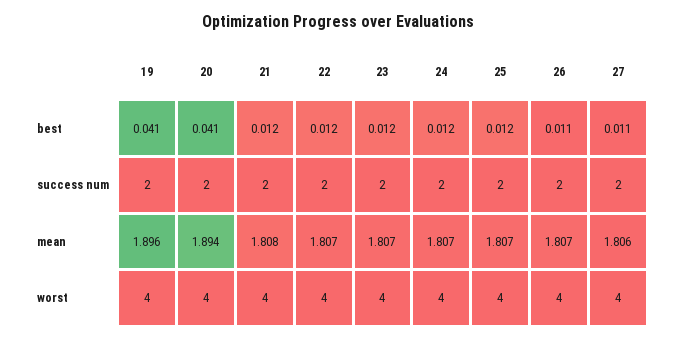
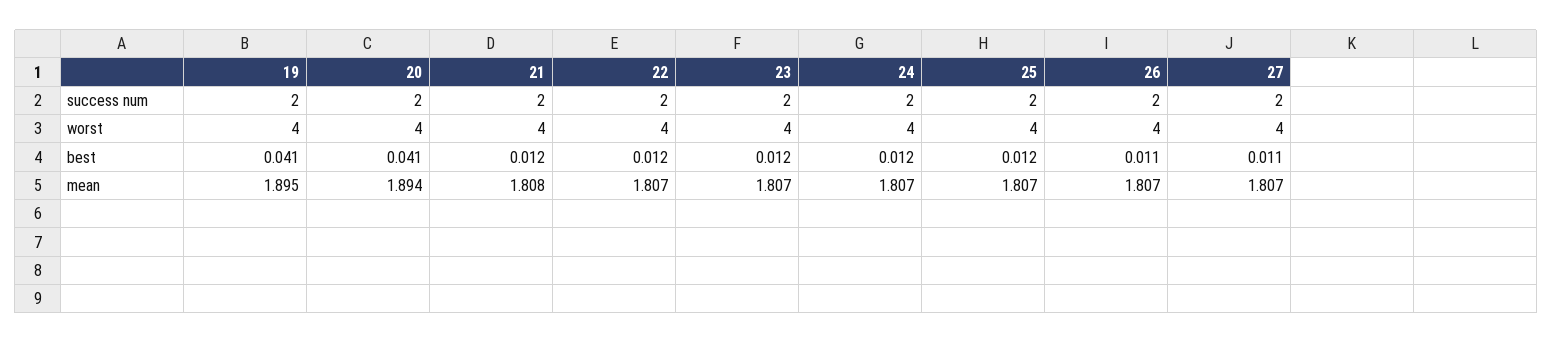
19, mean: 1.896 -> 1.895
27, mean: 1.806 -> 1.807

